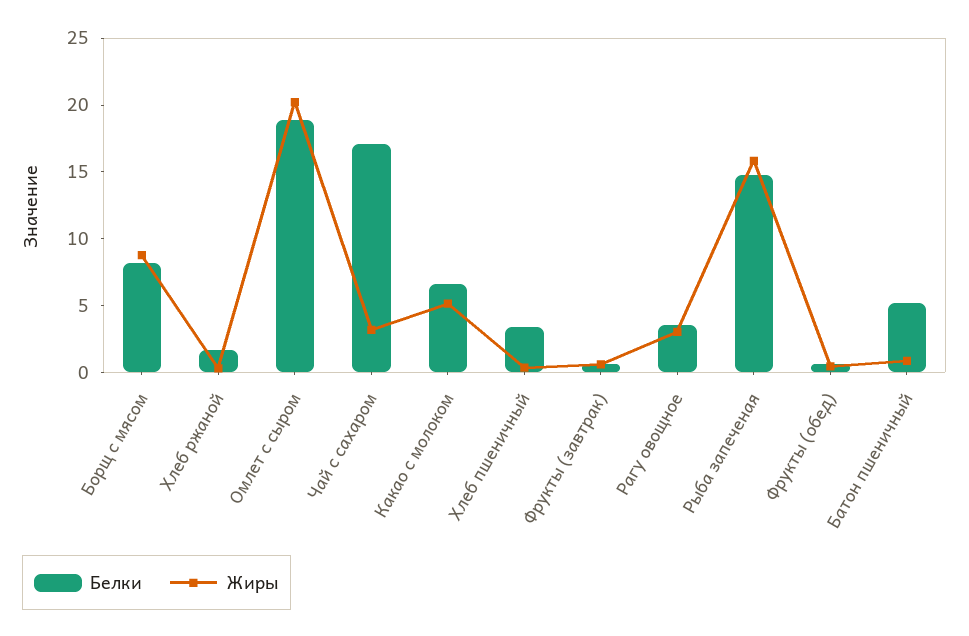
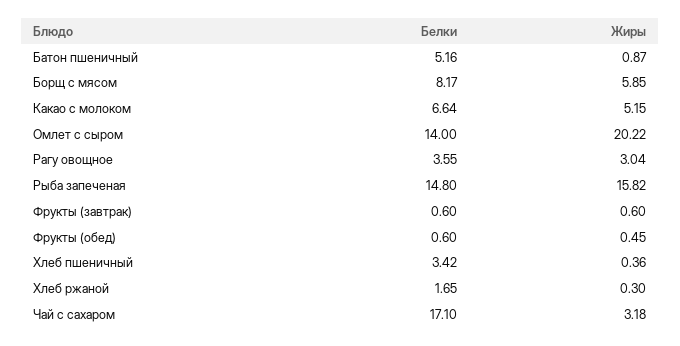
Жиры, Борщ с мясом: 9 -> 5.85
Белки, Омлет с сыром: 19 -> 14

